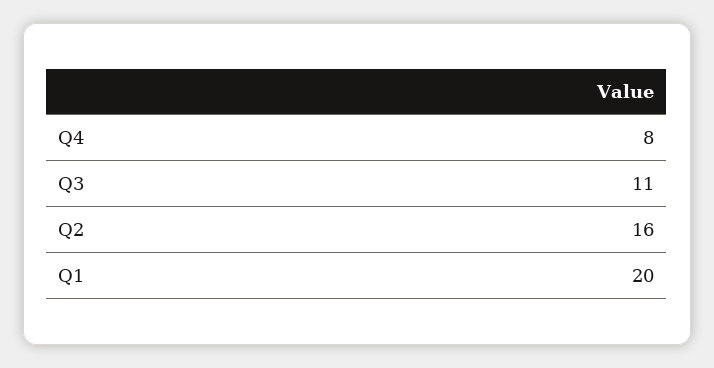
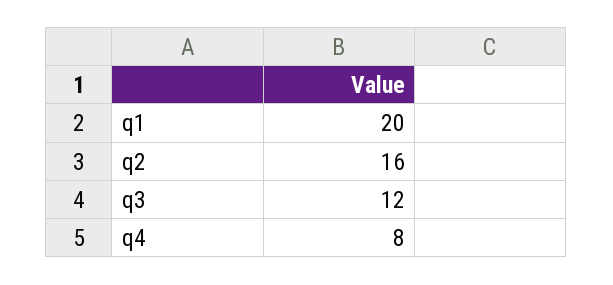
Q3: 11 -> 12

